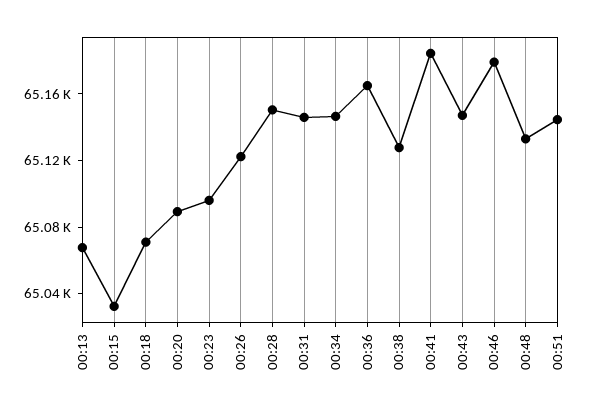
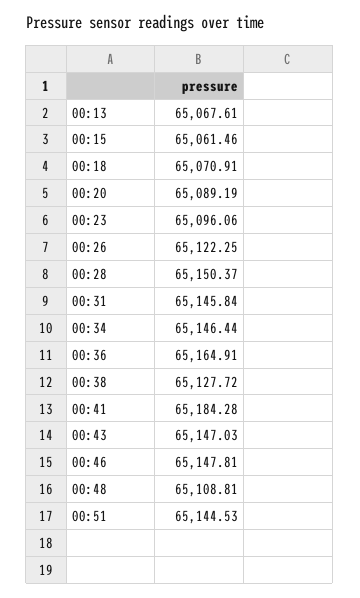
00:15: 65030 -> 65061.46
00:46: 65180 -> 65147.81
00:48: 65130 -> 65108.81

